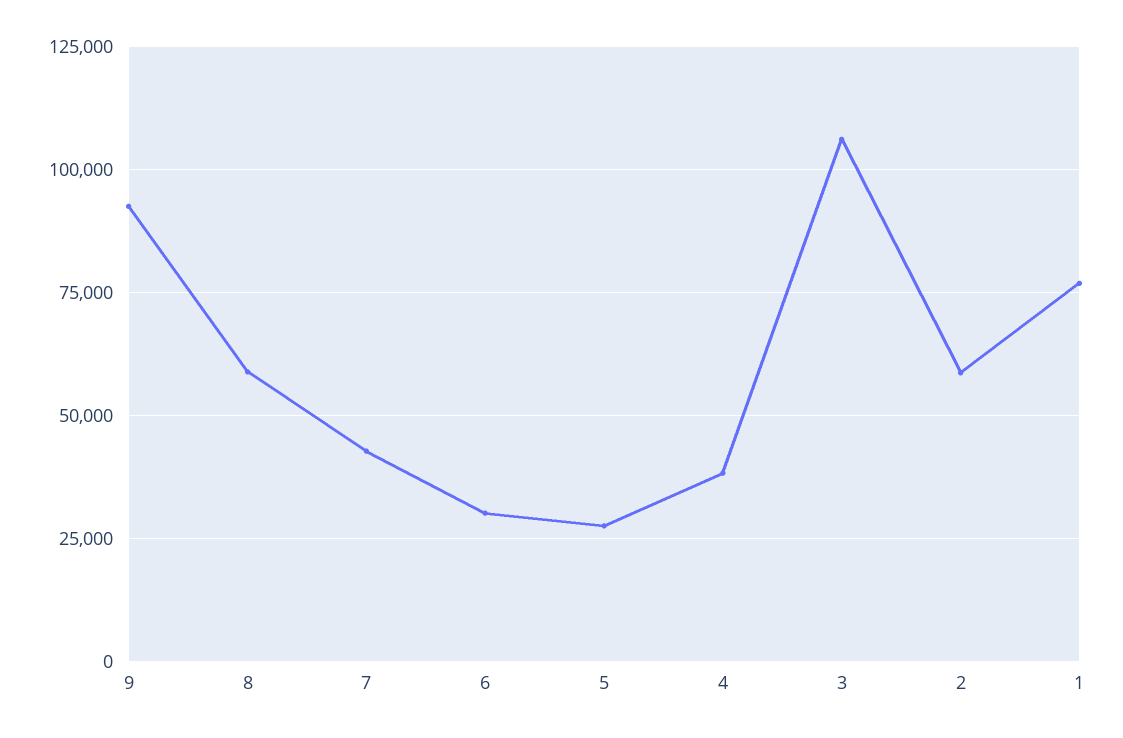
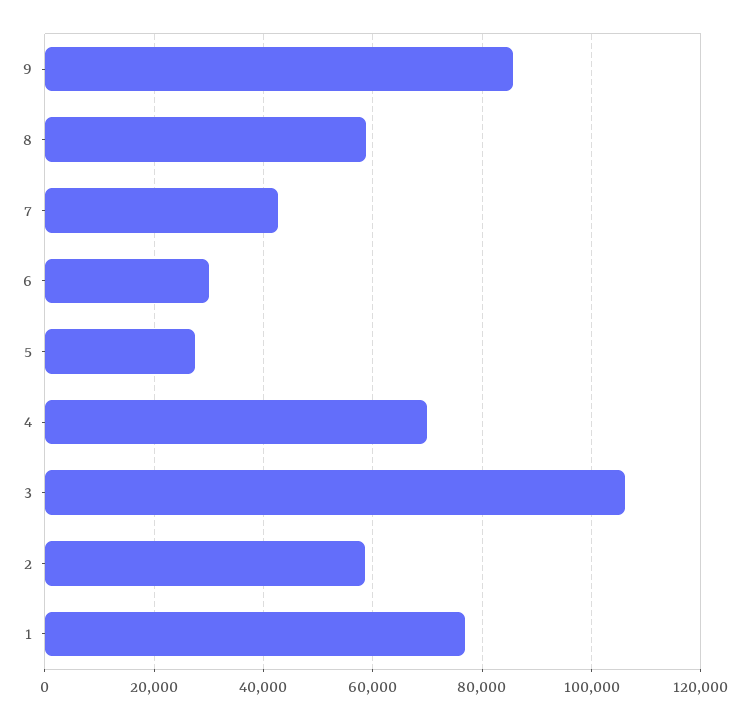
9: 92500 -> 86000
4: 37500 -> 70000

